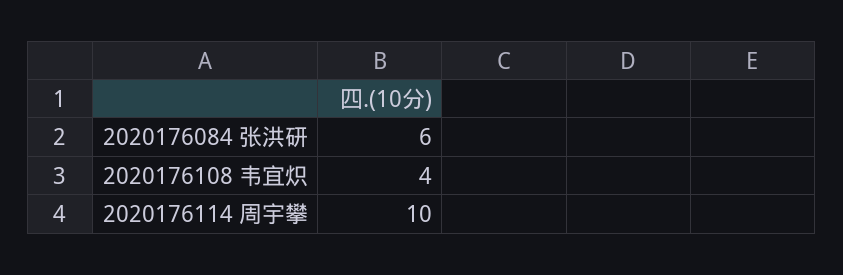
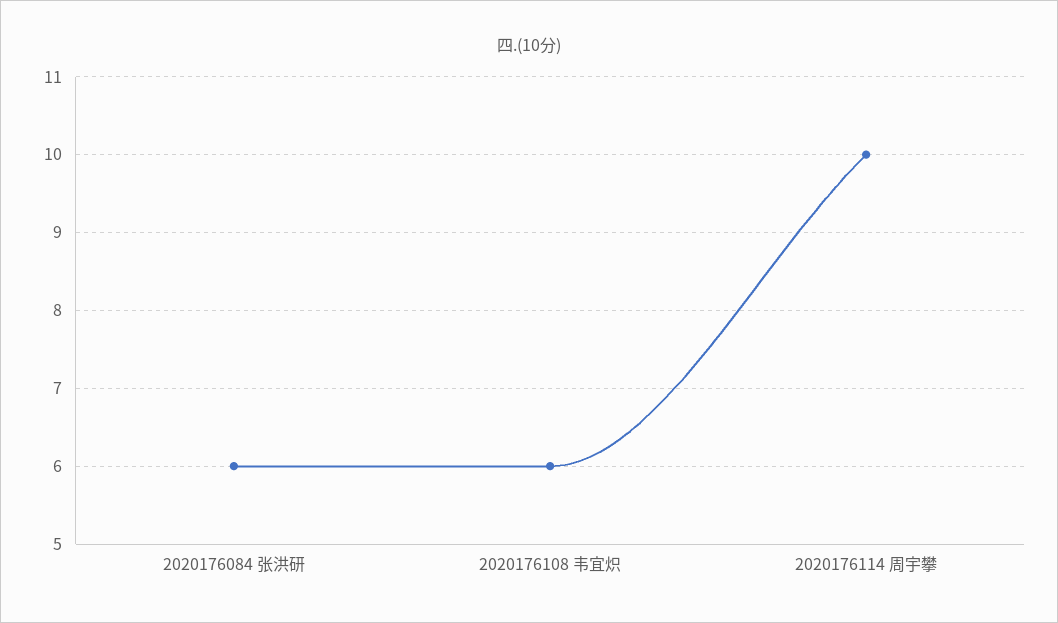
2020176108 韦宜炽: 4 -> 6

